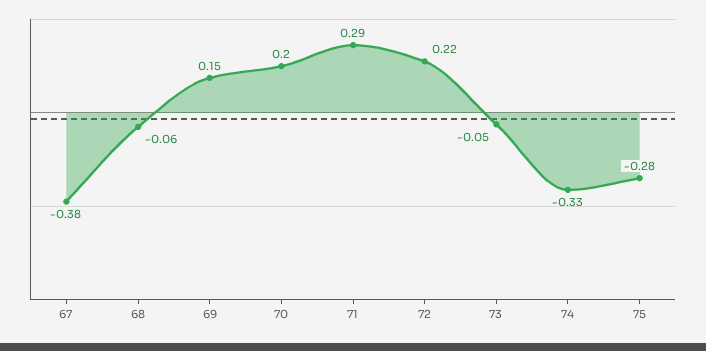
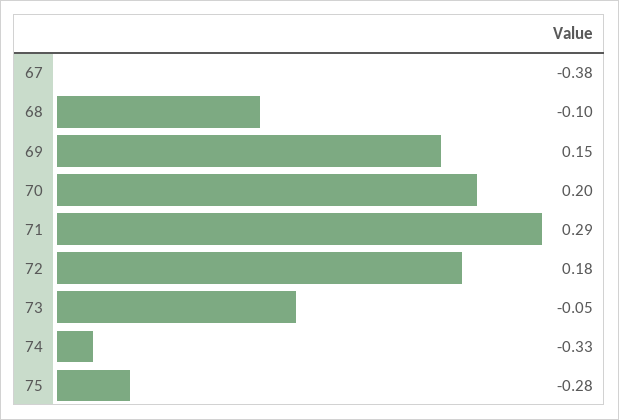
68: -0.06 -> -0.1
72: 0.22 -> 0.18

